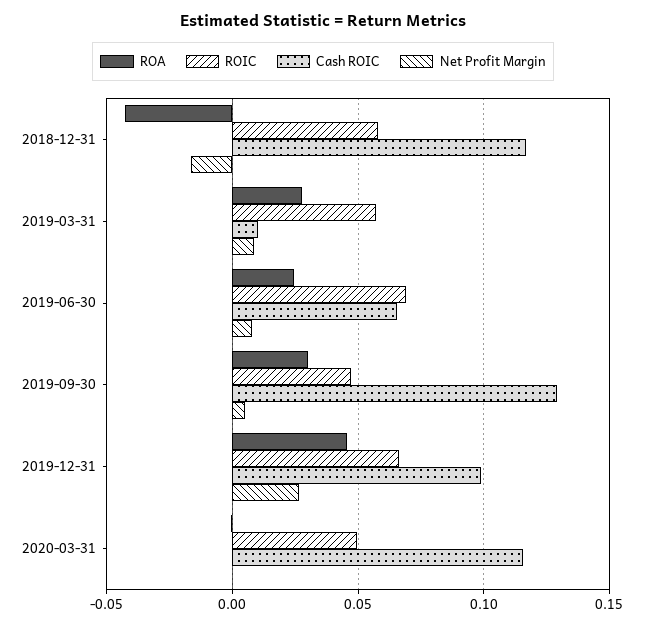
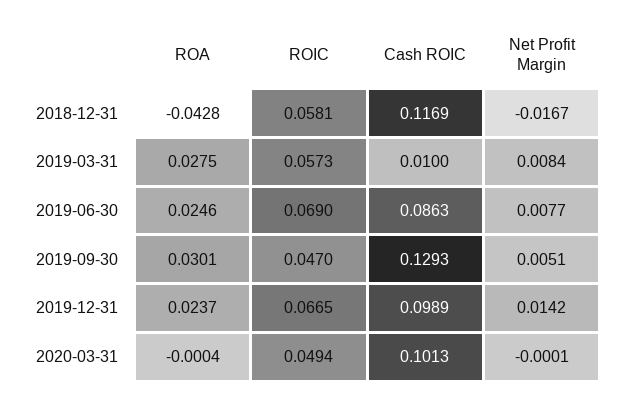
Cash ROIC, 2019-06-30: 0.065 -> 0.0863
ROA, 2019-12-31: 0.045 -> 0.0237
Net Profit Margin, 2019-12-31: 0.025 -> 0.0142
Cash ROIC, 2020-03-31: 0.115 -> 0.1013

